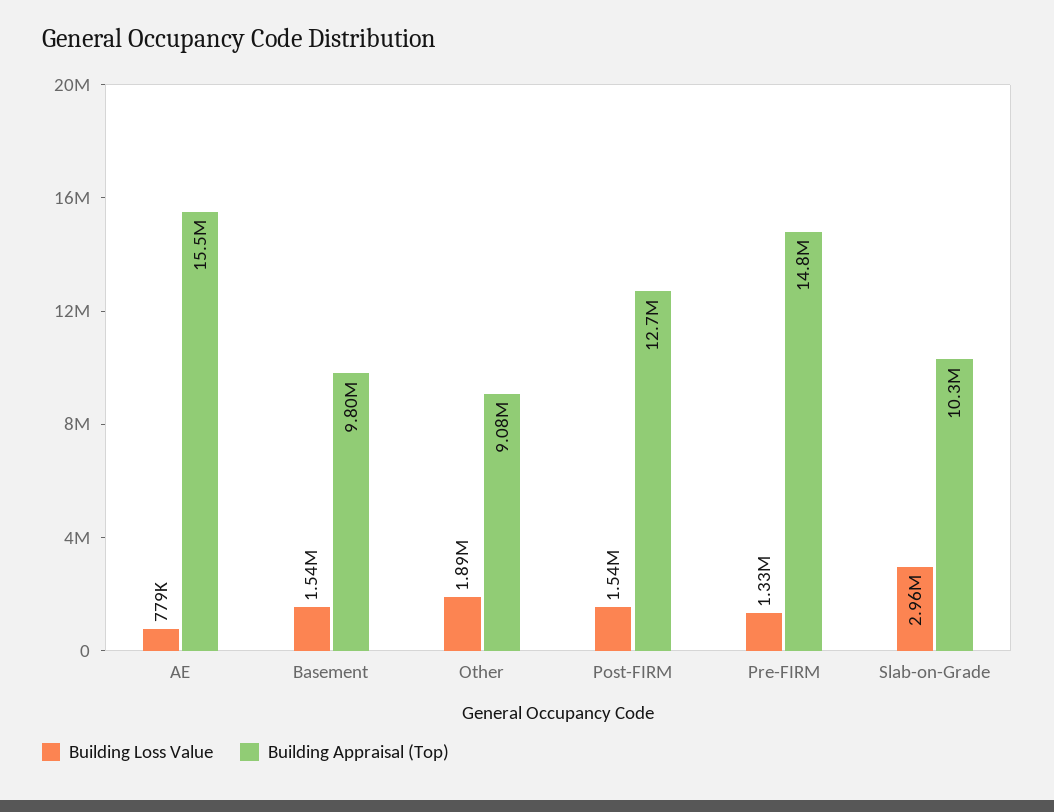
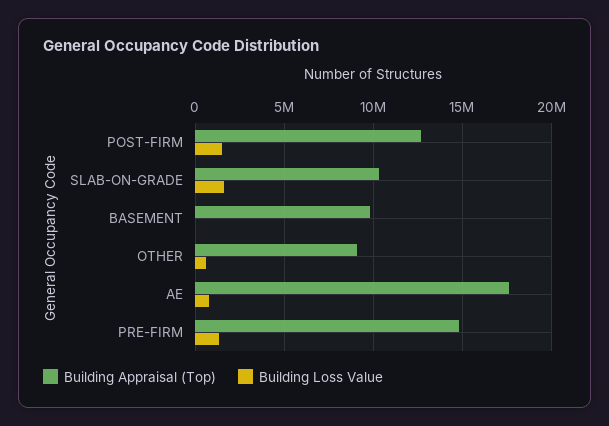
Building Appraisal (Top), AE: 15500000 -> 17500000
Building Loss Value, Basement: 1540000 -> 0
Building Loss Value, Other: 1890000 -> 500000
Building Loss Value, Slab-on-Grade: 2960000 -> 1500000

